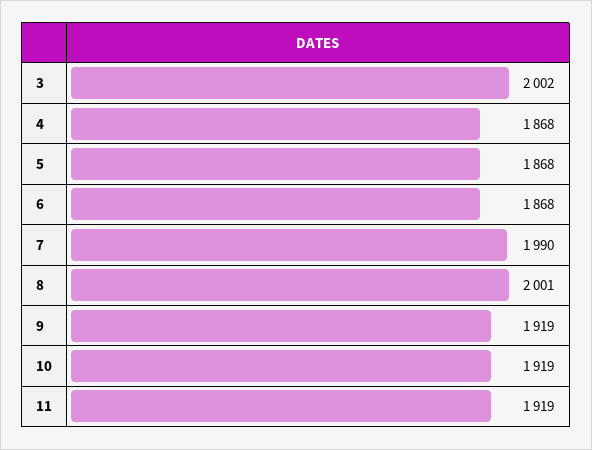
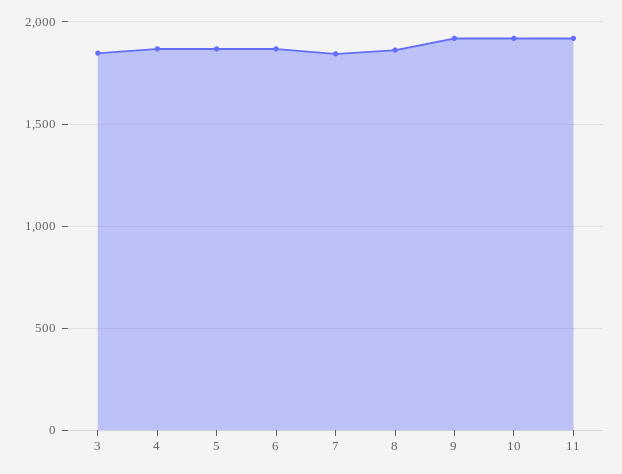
3: 2002 -> 1850
7: 1990 -> 1850
8: 2001 -> 1850

